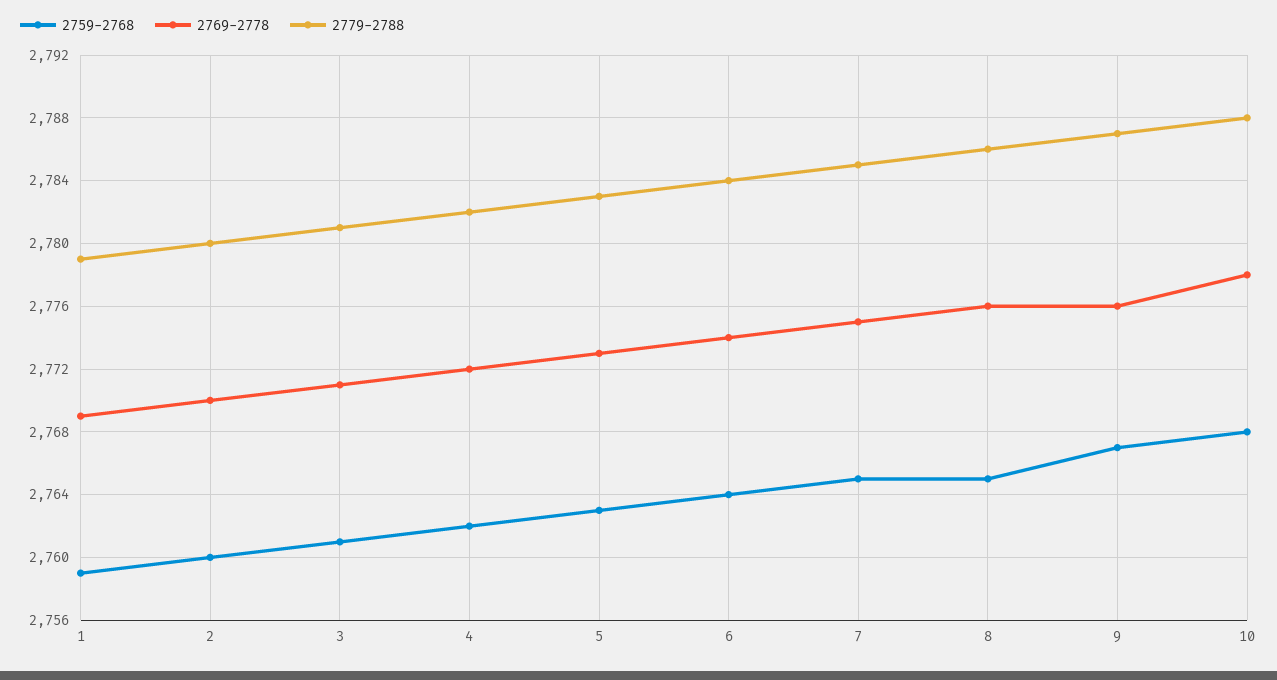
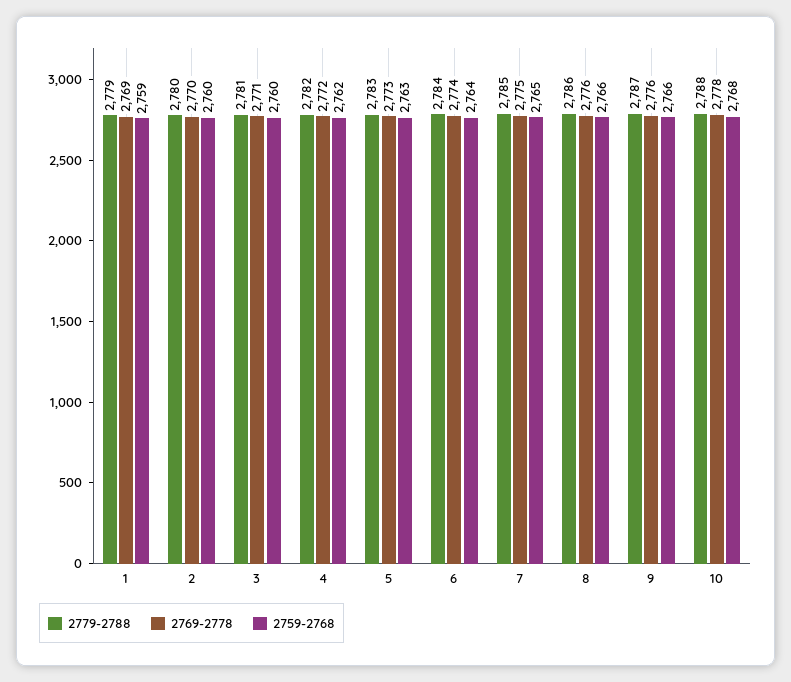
2759-2768, 3: 2761 -> 2760
2759-2768, 8: 2765 -> 2766
2759-2768, 9: 2767 -> 2766

